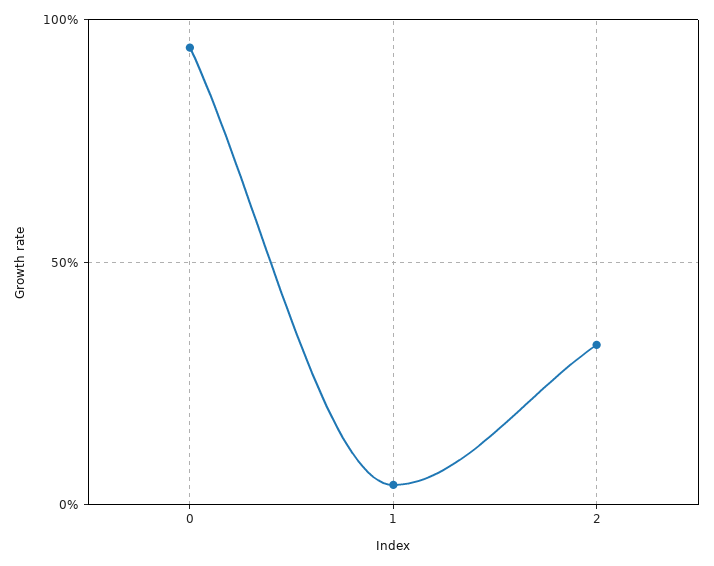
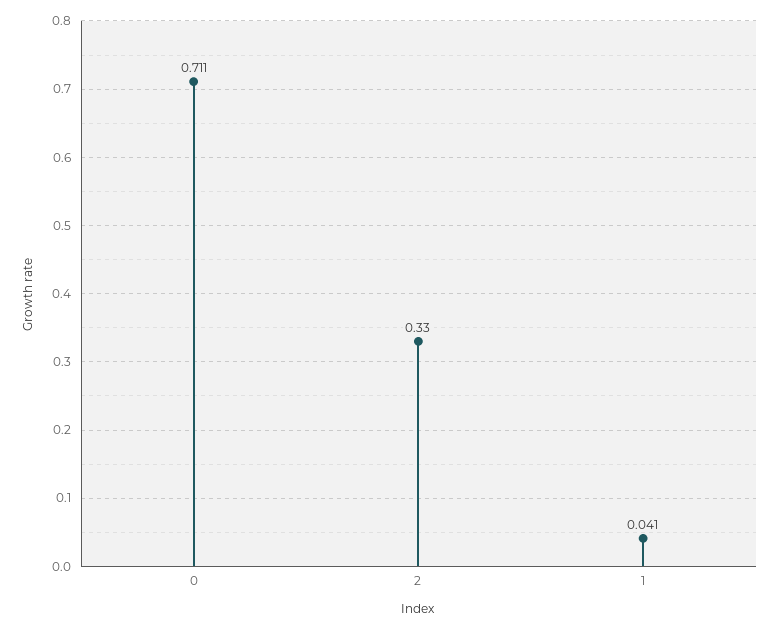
0: 0.95 -> 0.711

